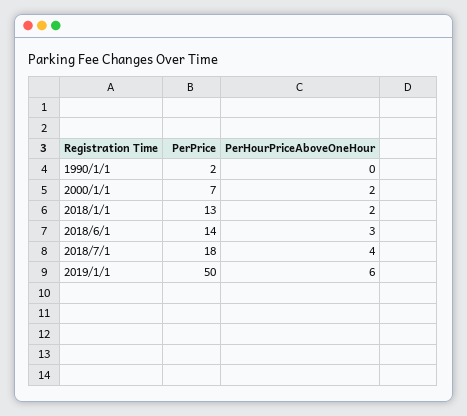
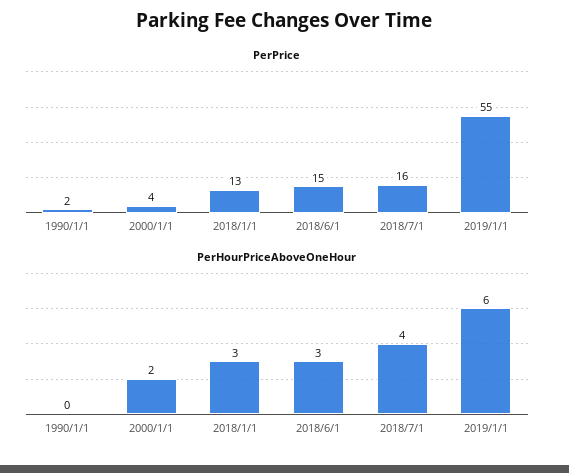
PerPrice, 2000/1/1: 7 -> 4
PerHourPriceAboveOneHour, 2018/1/1: 2 -> 3
PerPrice, 2018/6/1: 14 -> 15
PerPrice, 2018/7/1: 18 -> 16
PerPrice, 2019/1/1: 50 -> 55

